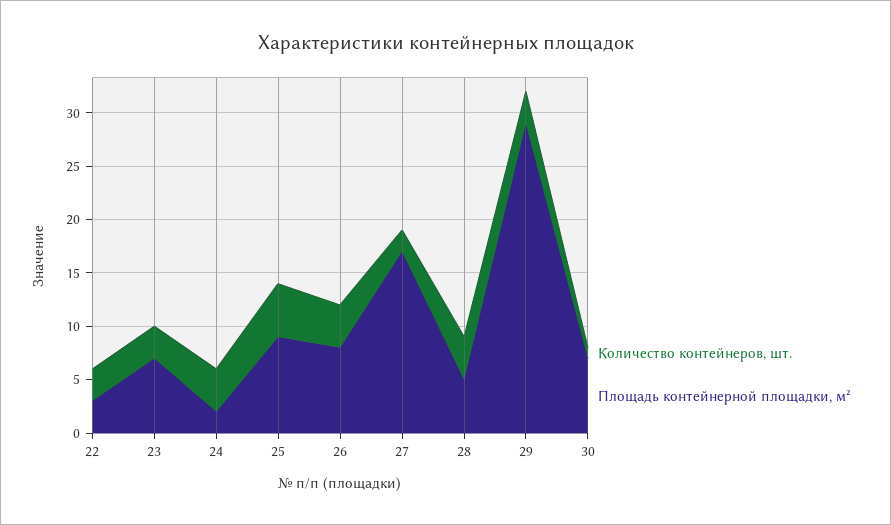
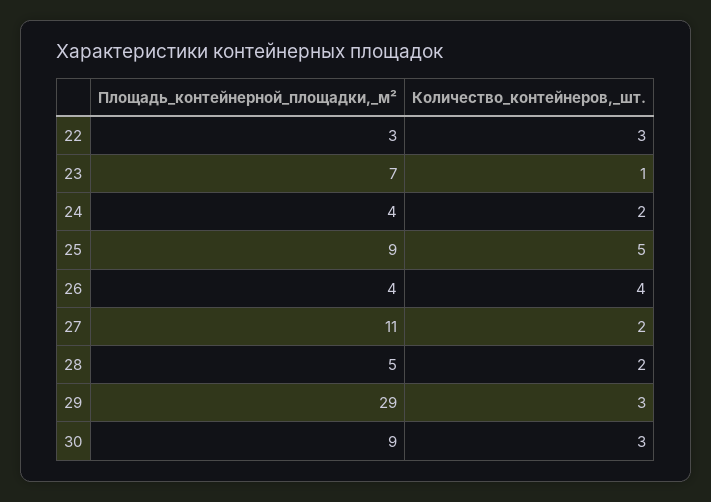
Количество контейнеров, шт., 23: 3 -> 1
Количество контейнеров, шт., 24: 4 -> 2
Площадь контейнерной площадки, м², 24: 2 -> 4
Площадь контейнерной площадки, м², 26: 8 -> 4
Площадь контейнерной площадки, м², 27: 17 -> 11
Количество контейнеров, шт., 28: 4 -> 2
Количество контейнеров, шт., 30: 1 -> 3
Площадь контейнерной площадки, м², 30: 7 -> 9

